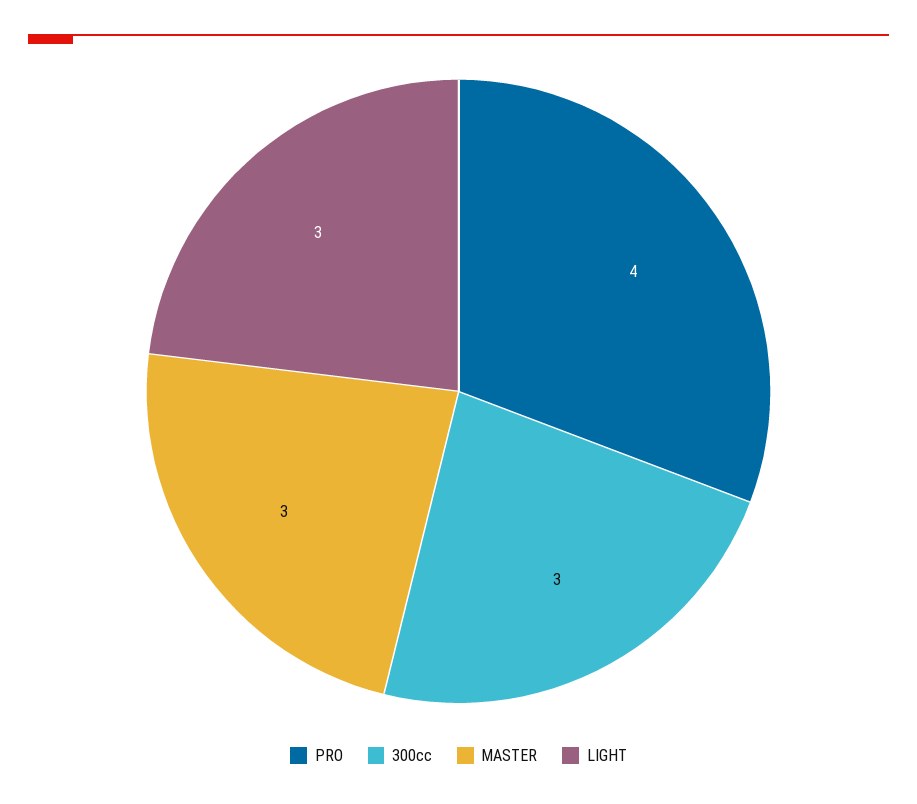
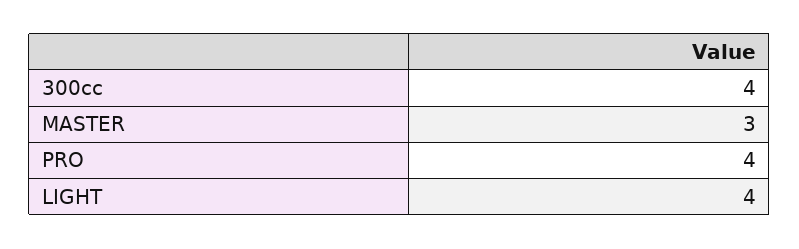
300cc: 3 -> 4
LIGHT: 3 -> 4

